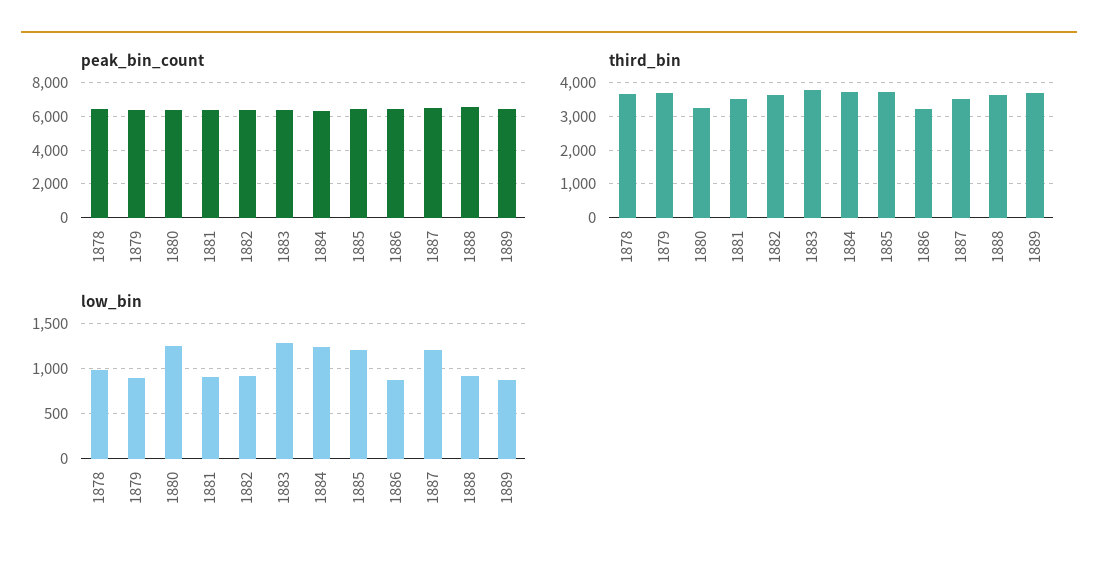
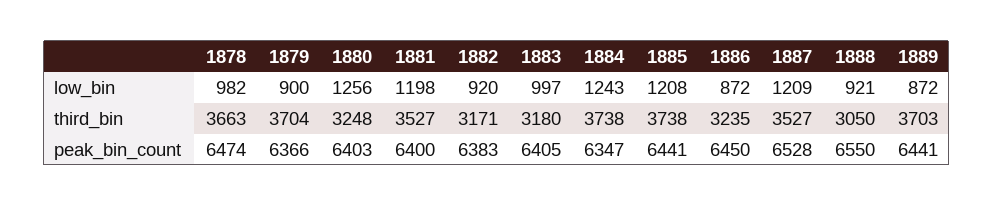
third_bin, 1882: 3600 -> 3171
third_bin, 1883: 3800 -> 3180
third_bin, 1888: 3600 -> 3050
low_bin, 1881: 900 -> 1198
low_bin, 1883: 1300 -> 997

